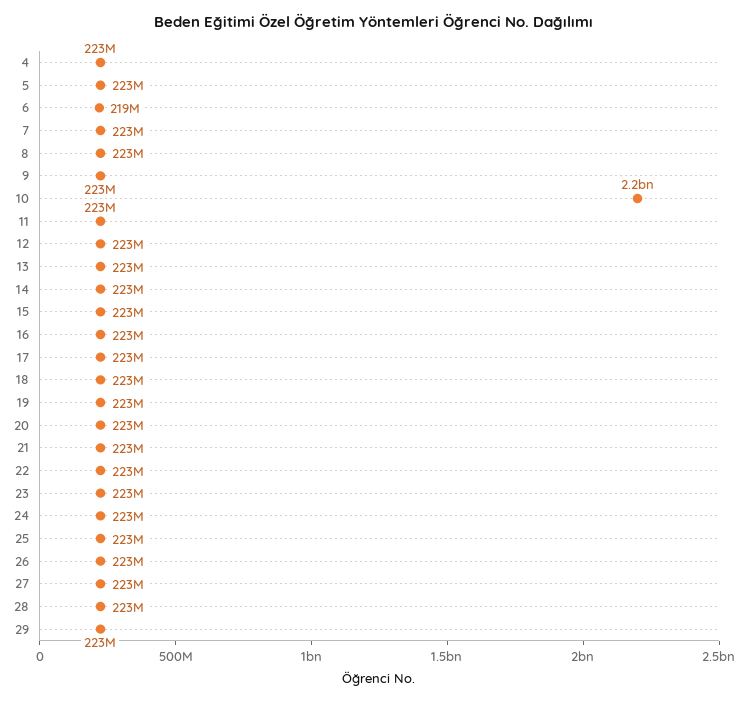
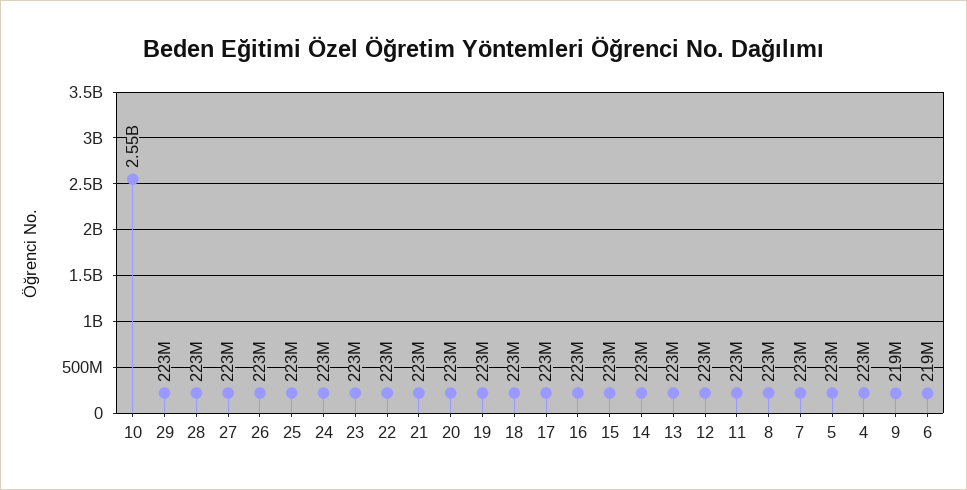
9: 223000000 -> 219000000
10: 2200000000 -> 2550000000

